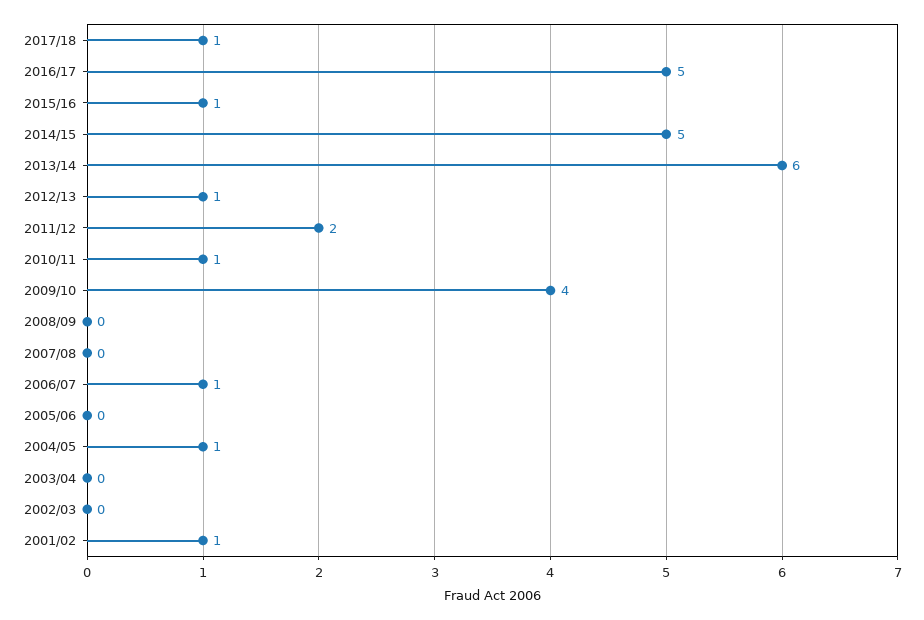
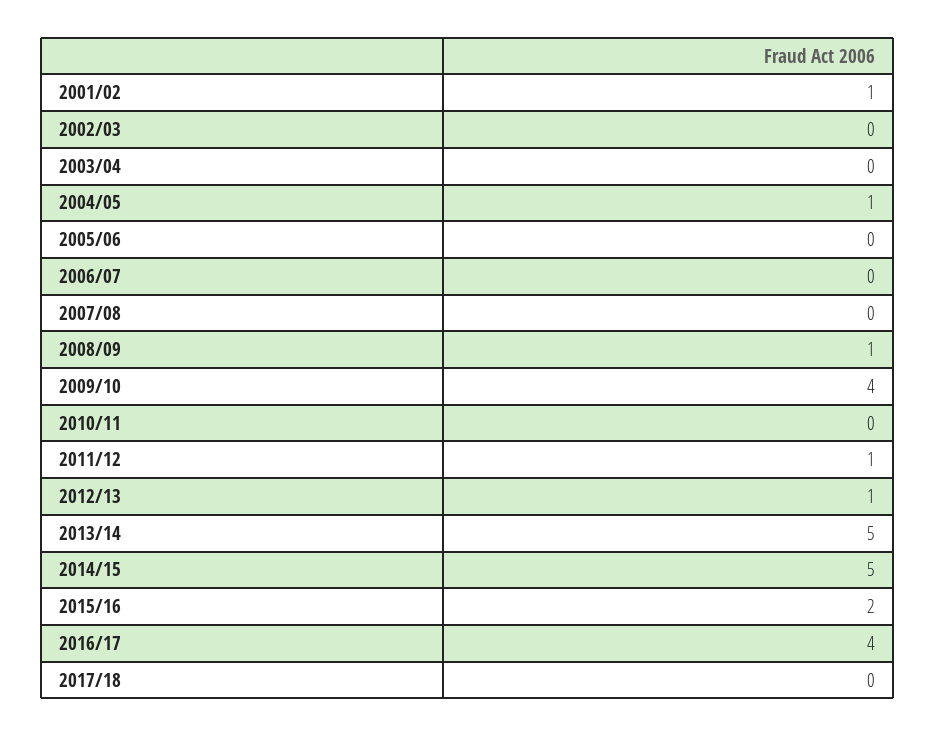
2017/18: 1 -> 0
2016/17: 5 -> 4
2015/16: 1 -> 2
2013/14: 6 -> 5
2011/12: 2 -> 1
2010/11: 1 -> 0
2008/09: 0 -> 1
2006/07: 1 -> 0

